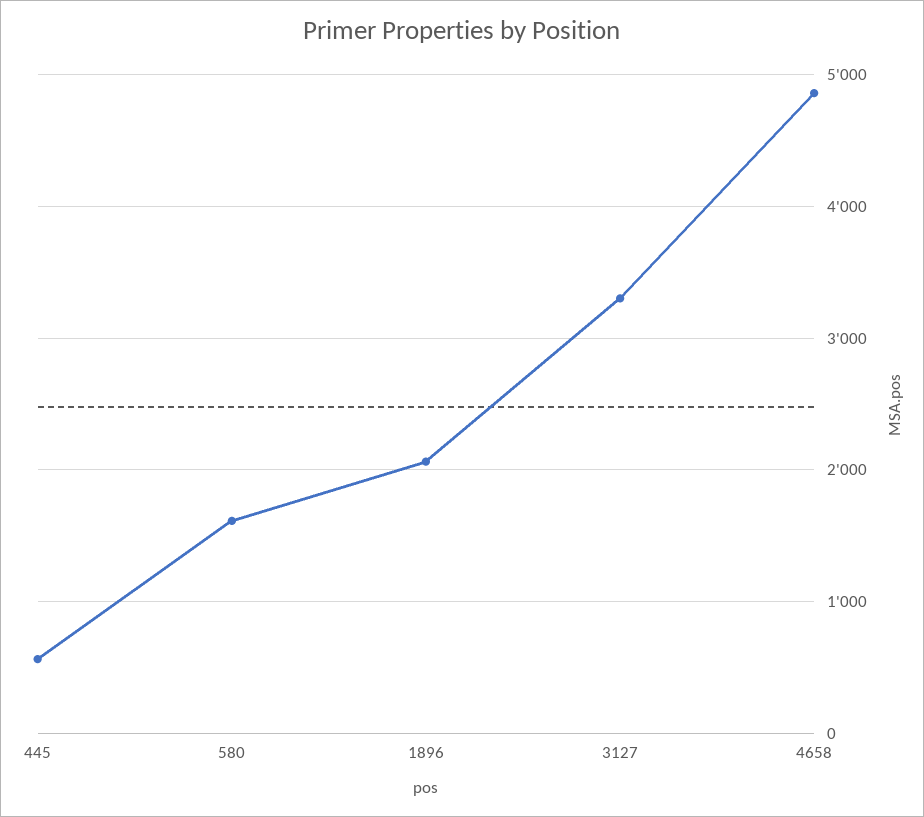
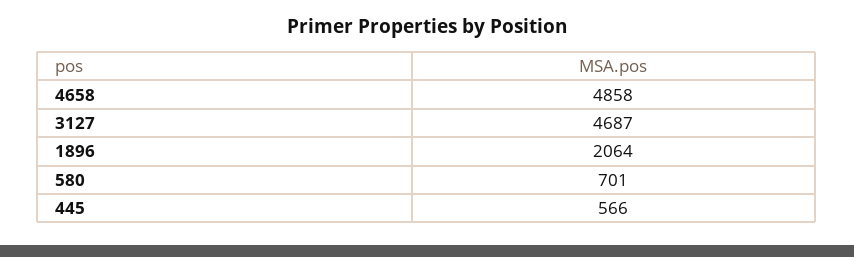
580: 1600 -> 701
3127: 3300 -> 4687

